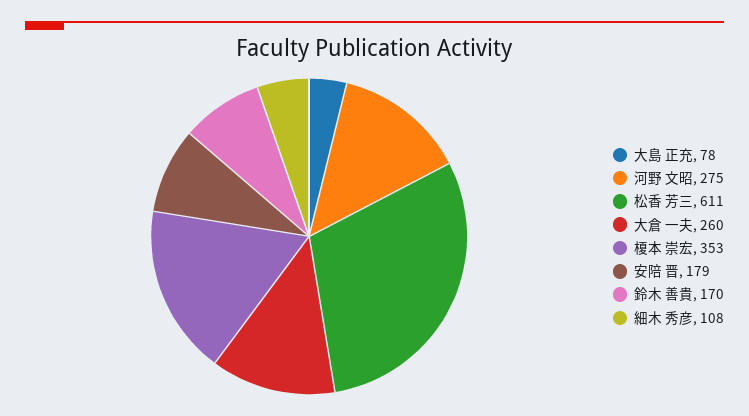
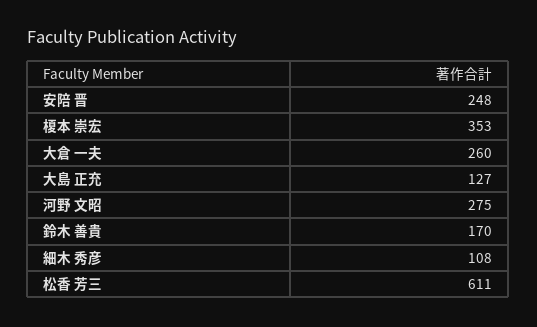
大島 正充: 78 -> 127
安陪 晋: 179 -> 248

